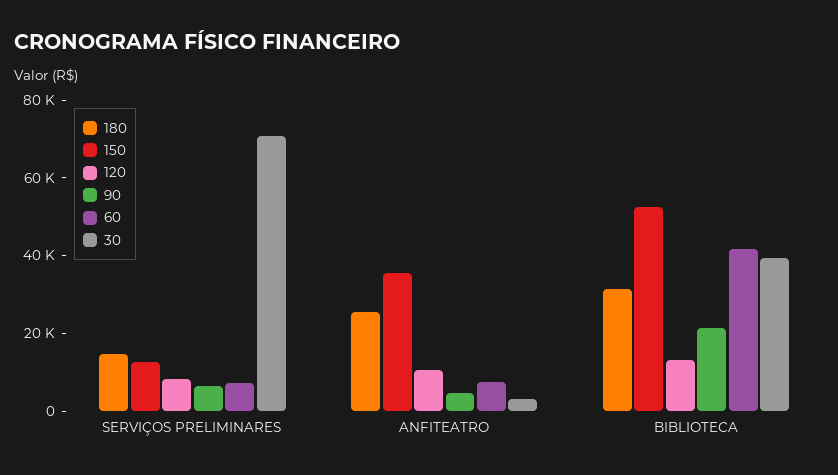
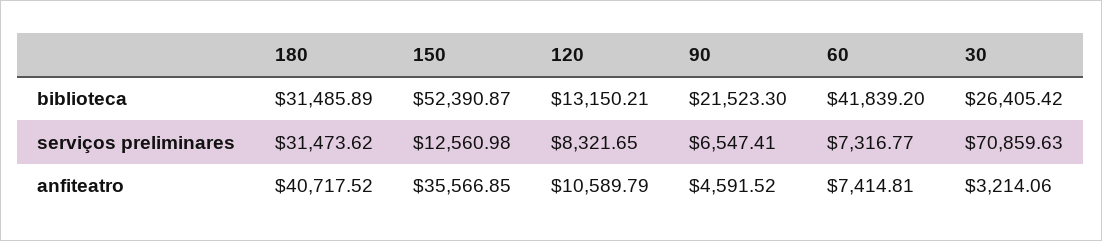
180, SERVIÇOS PRELIMINARES: 15000 -> 31473.62
180, ANFITEATRO: 25000 -> 40717.52
30, BIBLIOTECA: 40000 -> 26405.42

